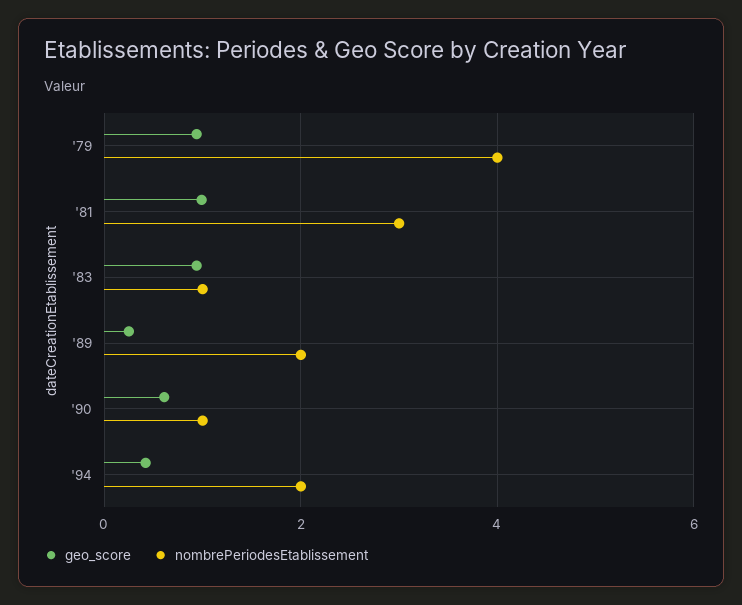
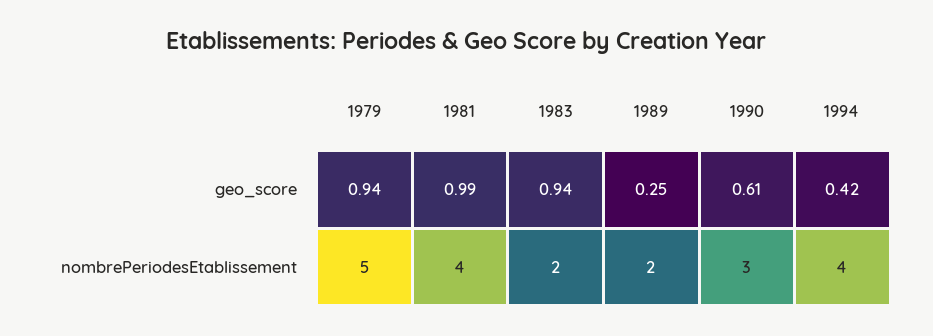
nombrePeriodesEtablissement, '79: 4 -> 5
nombrePeriodesEtablissement, '81: 3 -> 4
nombrePeriodesEtablissement, '83: 1 -> 2
nombrePeriodesEtablissement, '90: 1 -> 3
nombrePeriodesEtablissement, '94: 2 -> 4

